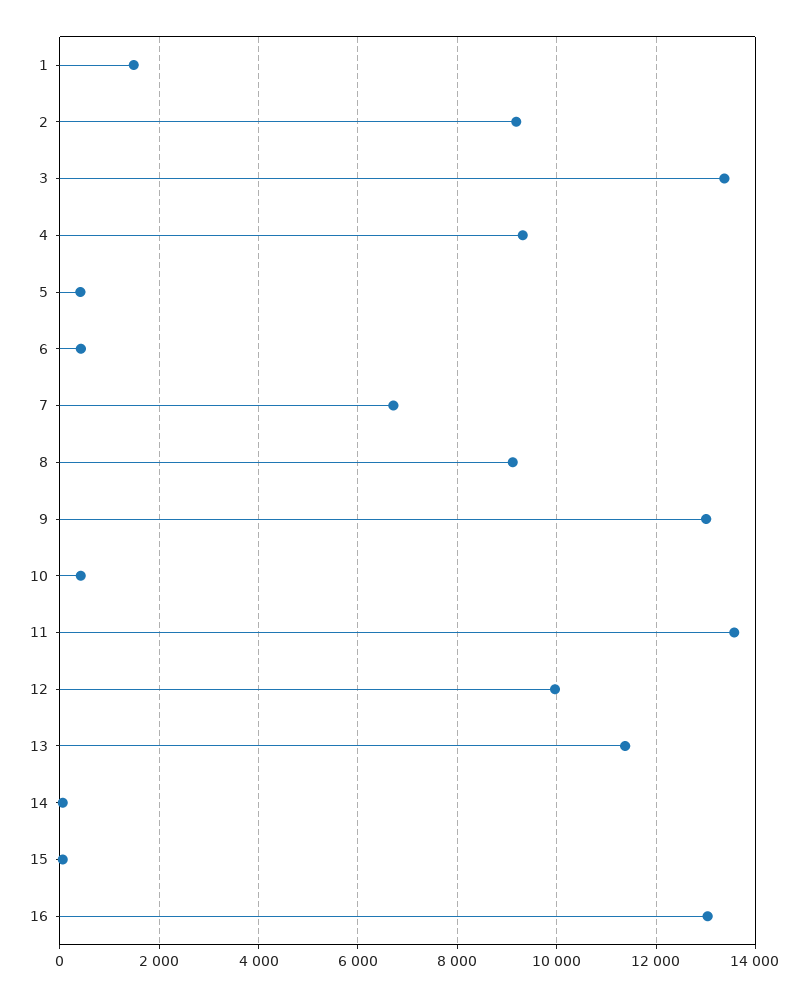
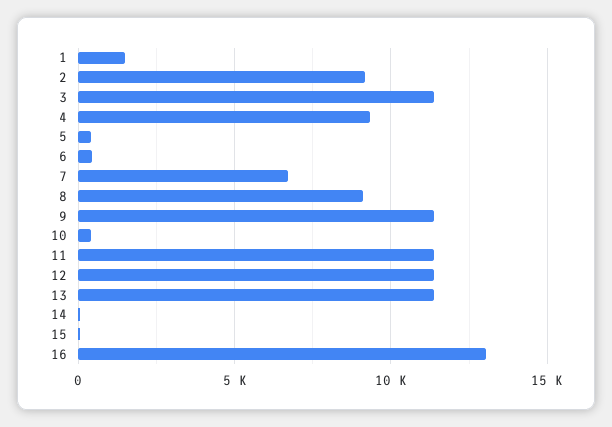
3: 13400 -> 11500
9: 13000 -> 11500
11: 13600 -> 11500
12: 10000 -> 11500

